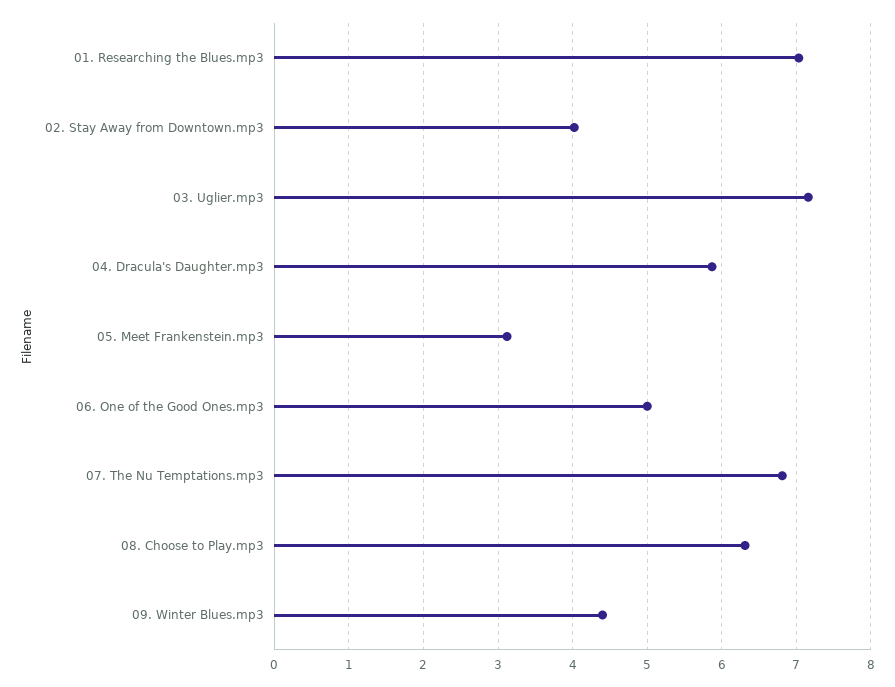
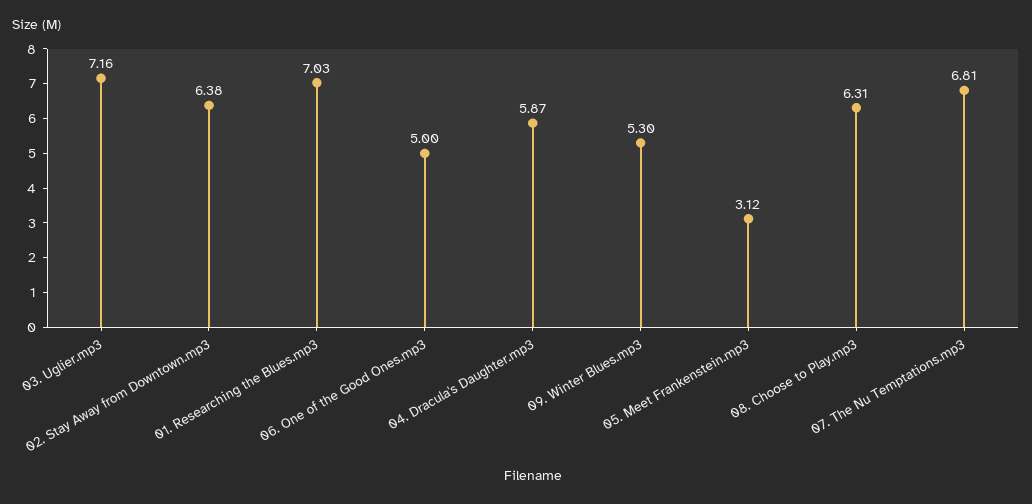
02. Stay Away from Downtown.mp3: 4 -> 6.38
09. Winter Blues.mp3: 4.4 -> 5.3

